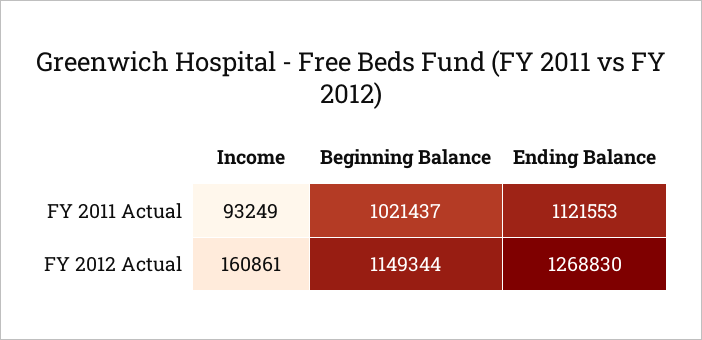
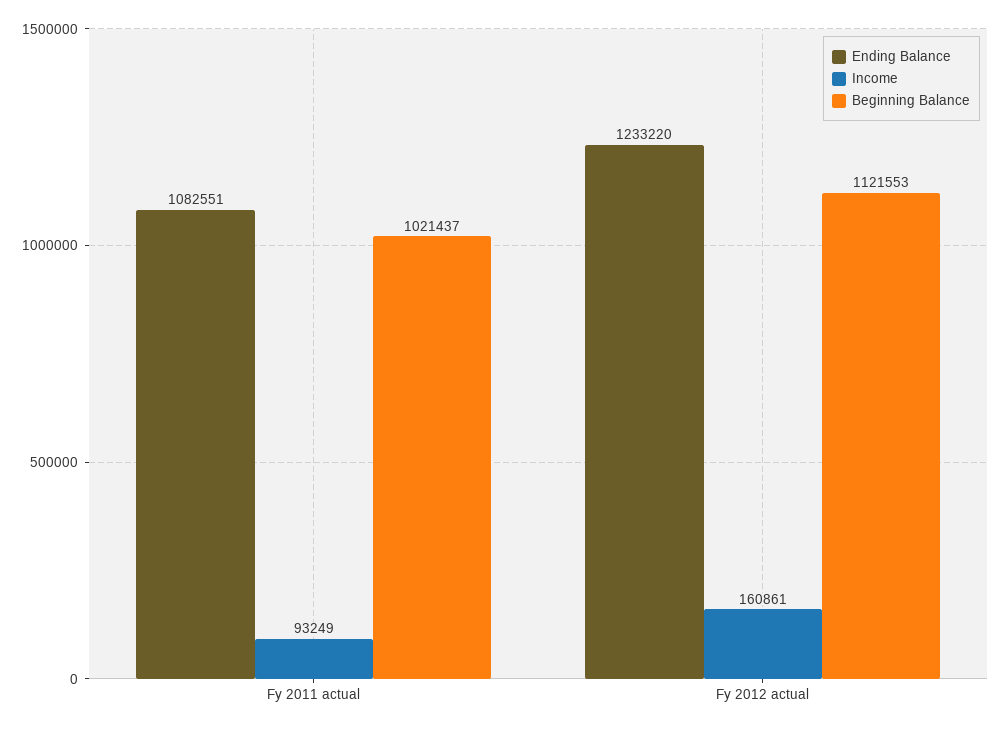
Ending Balance, FY 2011 Actual: 1121553 -> 1082551
Beginning Balance, FY 2012 Actual: 1149344 -> 1121553
Ending Balance, FY 2012 Actual: 1268830 -> 1233220

